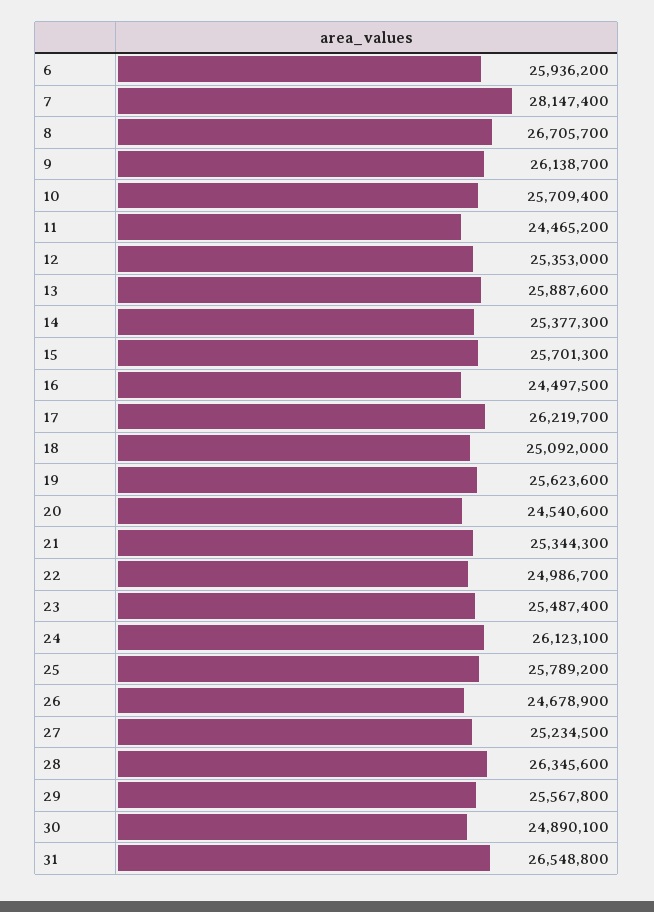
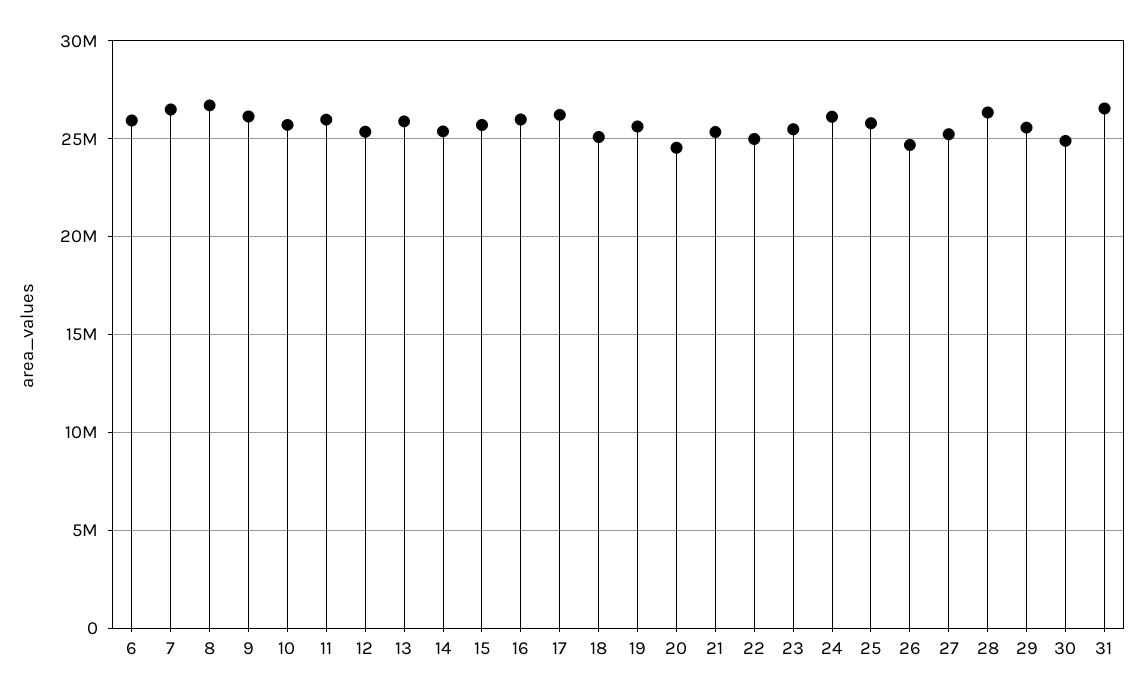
7: 28147400 -> 26500000
11: 24465200 -> 26000000
16: 24497500 -> 26000000

